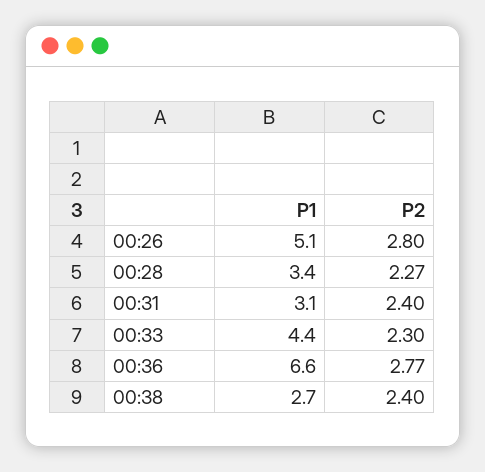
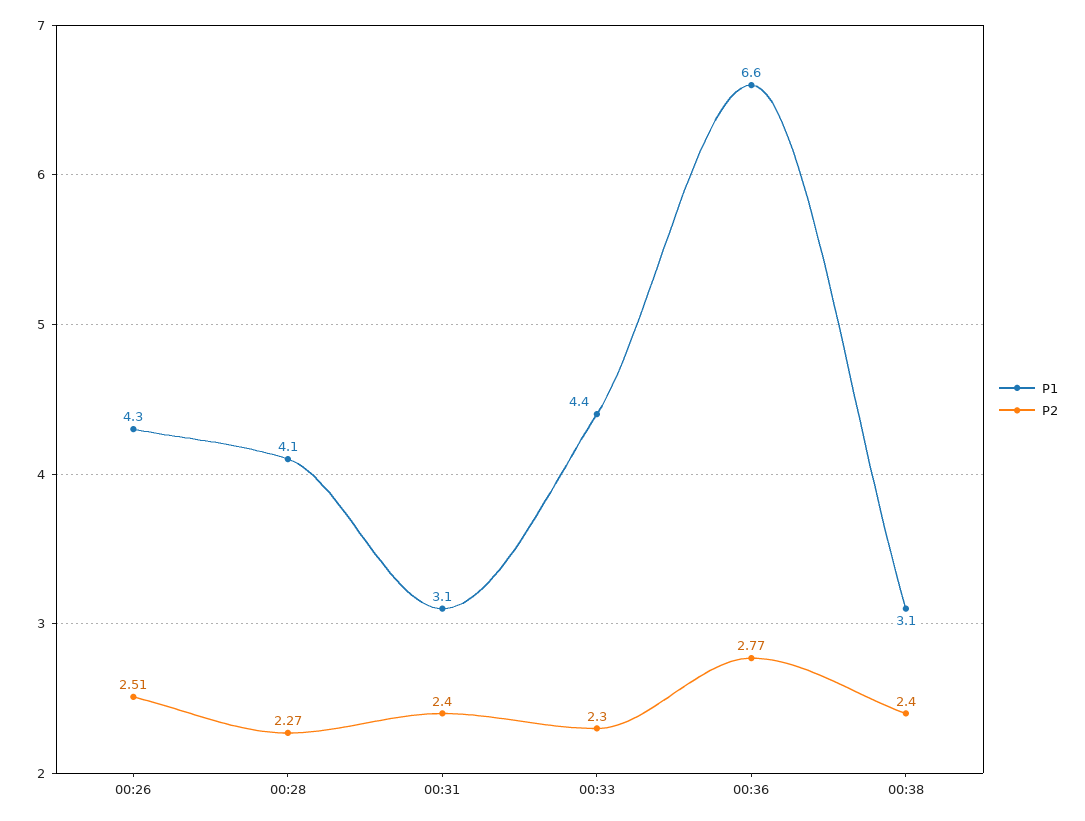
P1, 00:26: 5.1 -> 4.3
P2, 00:26: 2.8 -> 2.51
P1, 00:28: 3.4 -> 4.1
P1, 00:38: 2.7 -> 3.1

